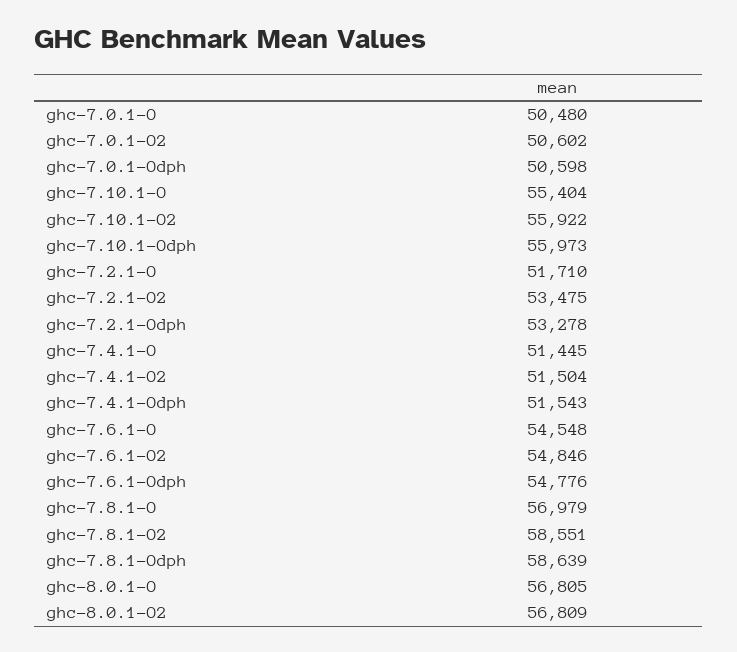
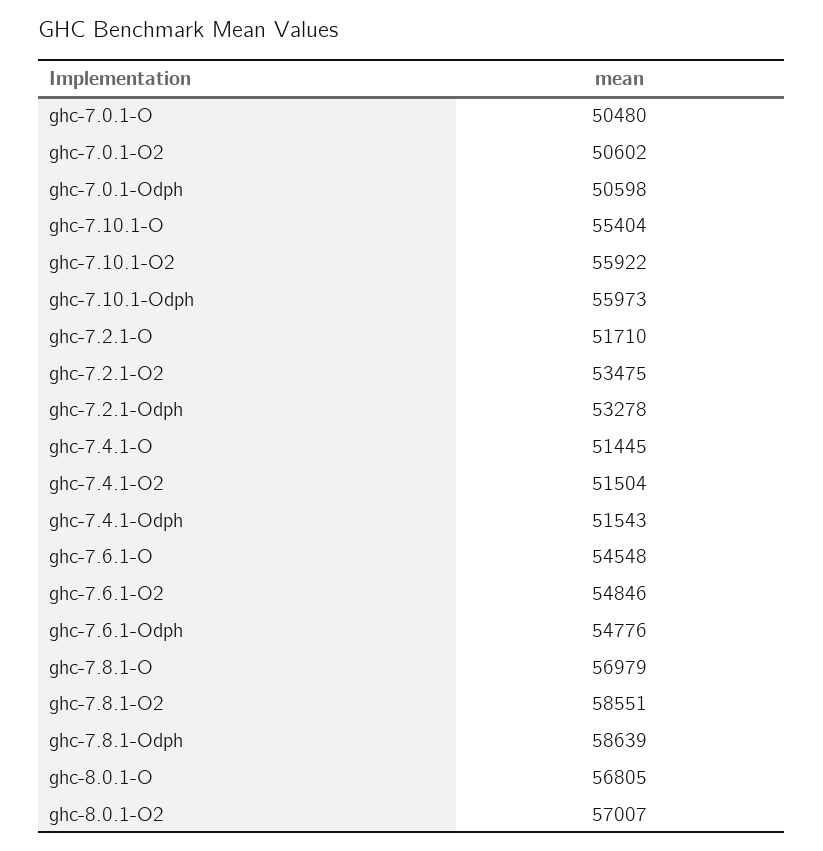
ghc-8.0.1-O2: 56809 -> 57007

